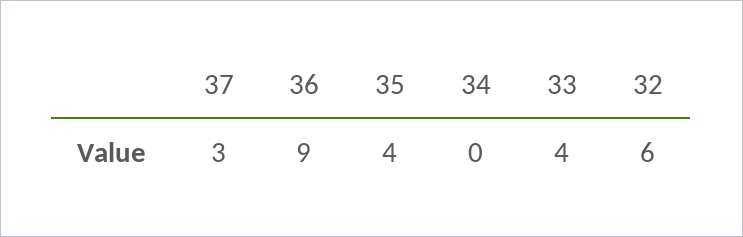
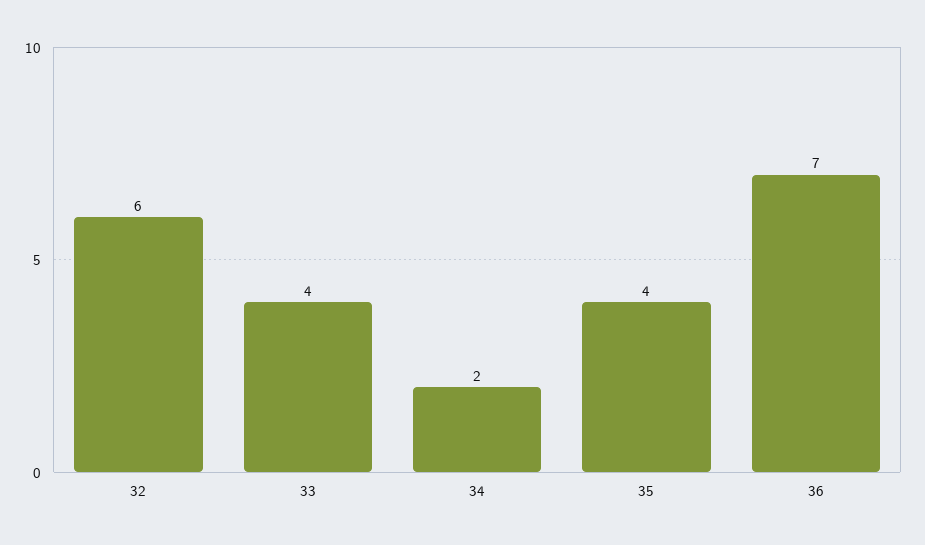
37: 3 -> none
36: 9 -> 7
34: 0 -> 2

